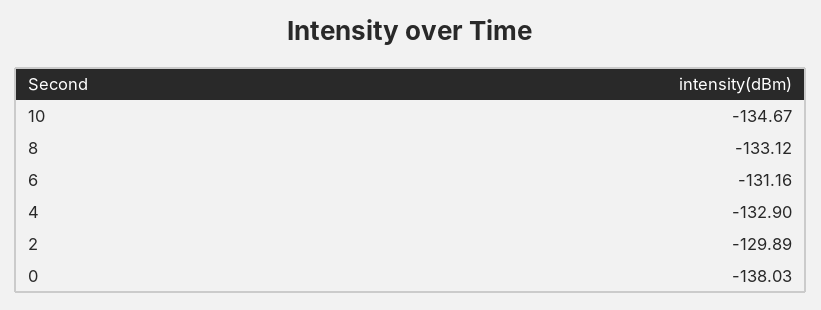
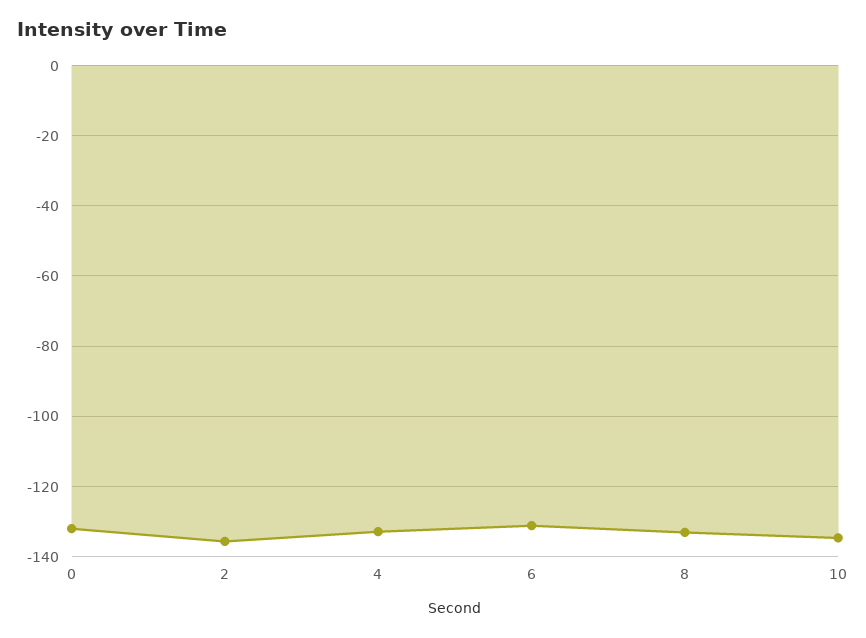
2: -129.89 -> -136
0: -138.03 -> -132

